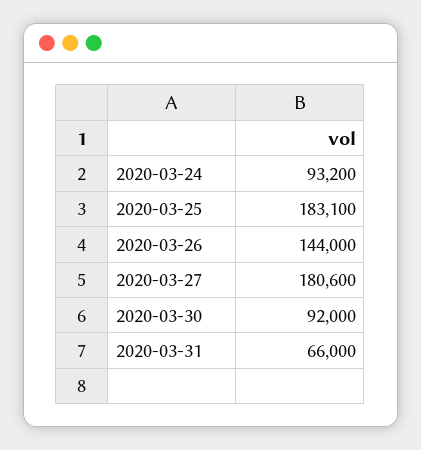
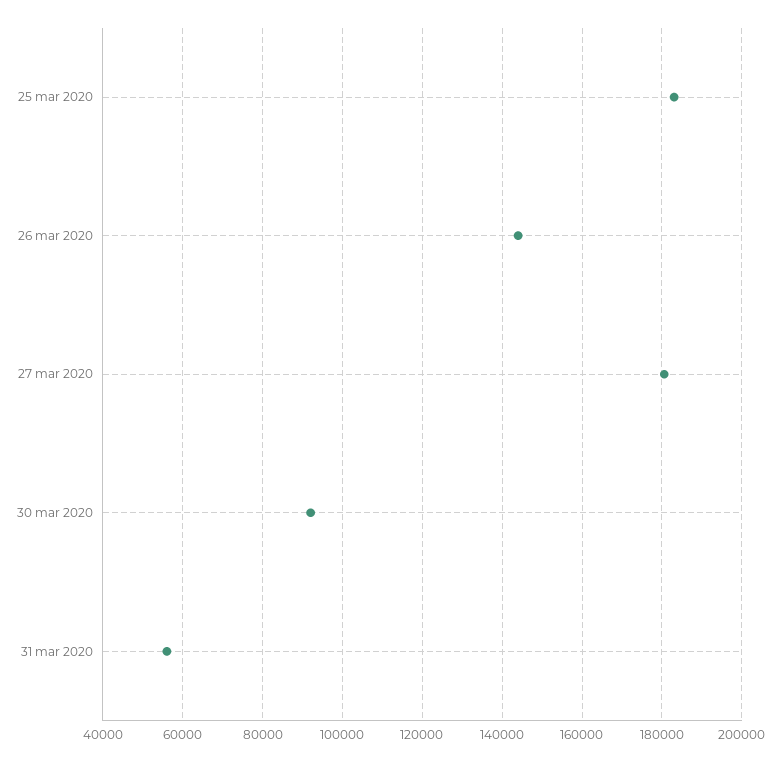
2020-03-24: 93200 -> none
2020-03-31: 66000 -> 56000

